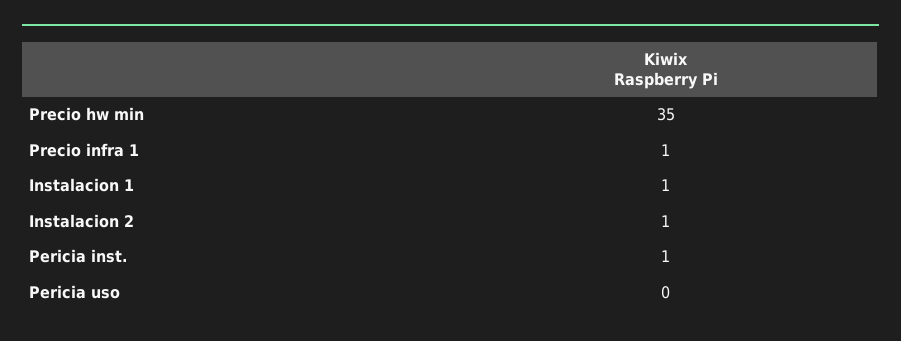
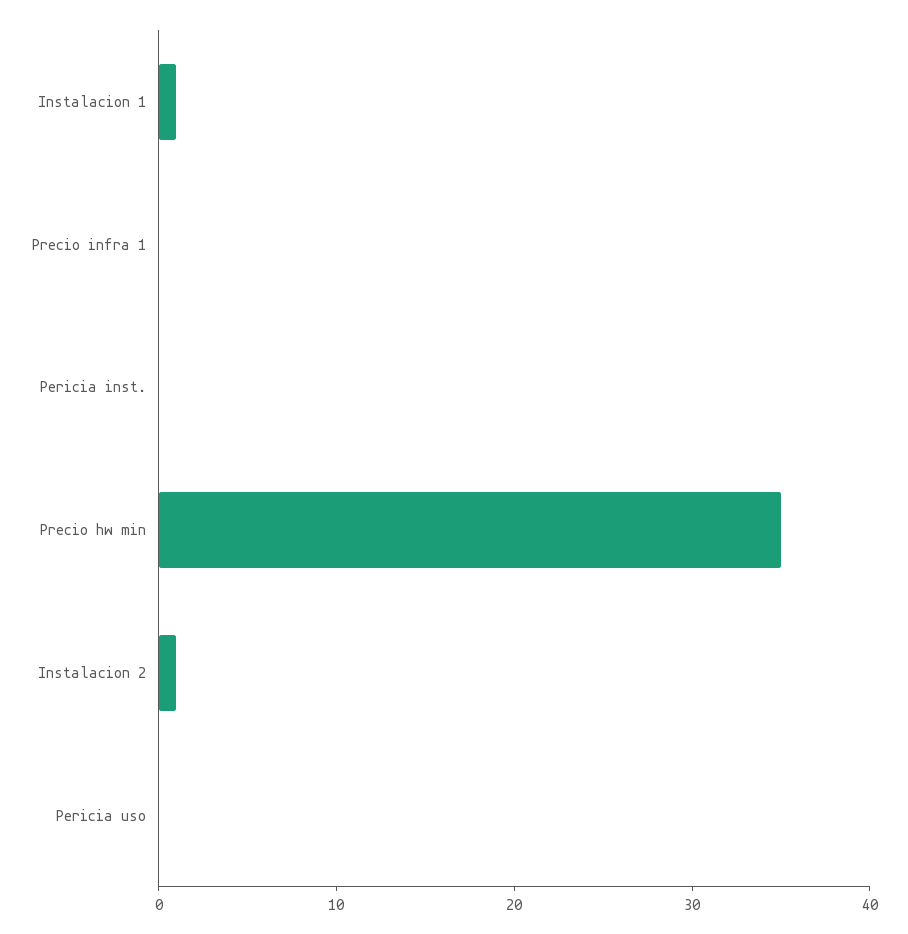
Precio infra 1: 1 -> 0
Pericia inst.: 1 -> 0

